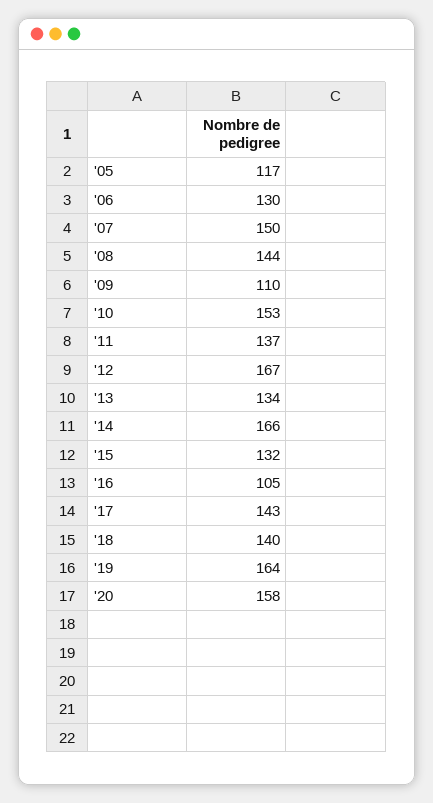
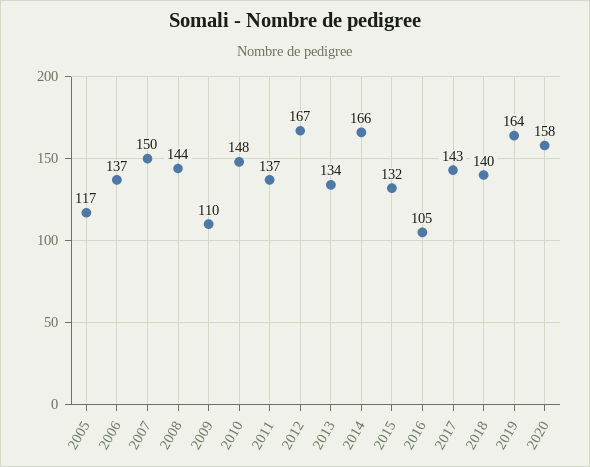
'06: 130 -> 137
'10: 153 -> 148

